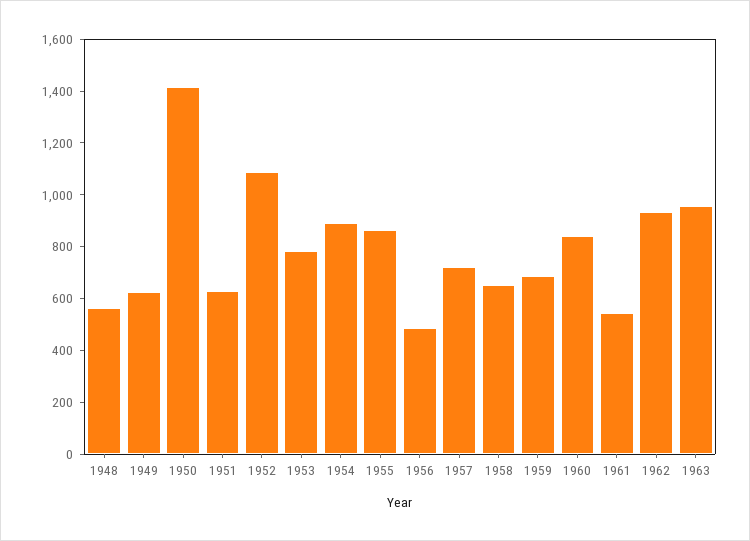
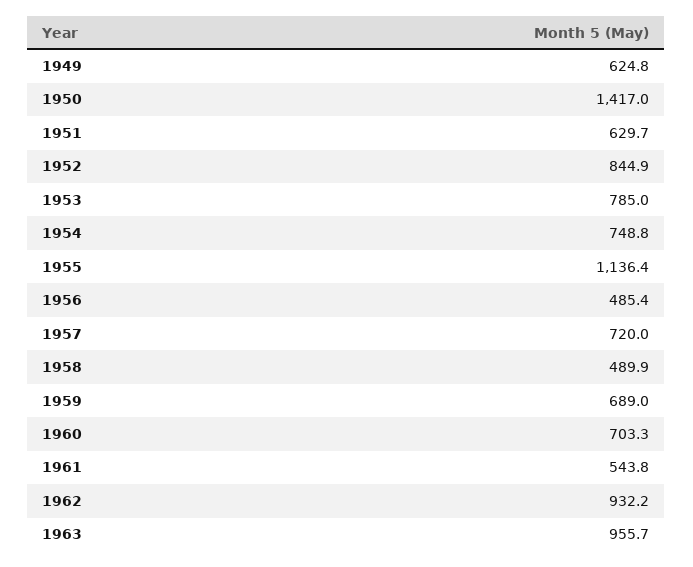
1948: 550 -> none
1952: 1100 -> 844.9
1954: 900 -> 748.8
1955: 850 -> 1136.4
1958: 650 -> 489.9
1960: 850 -> 703.3

